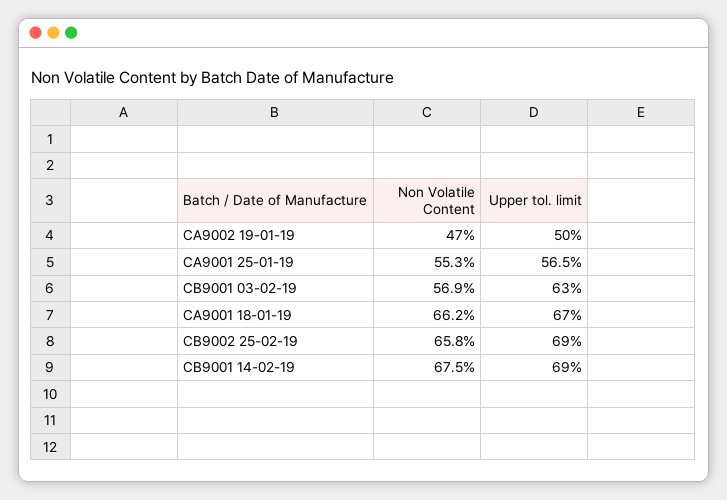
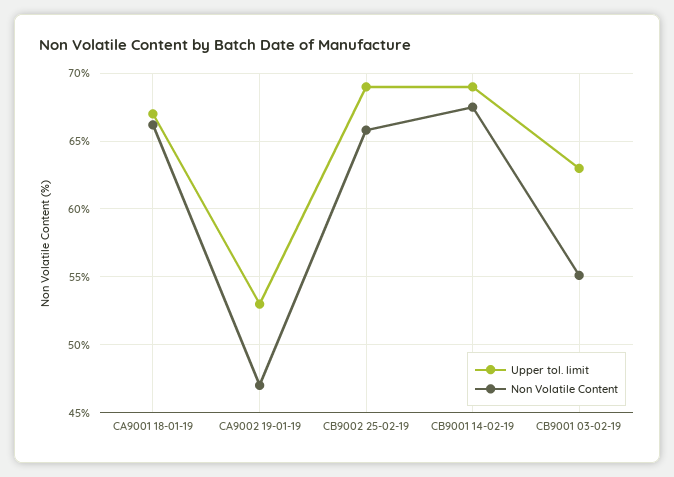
Upper tol. limit, CA9002 19-01-19: 50 -> 53
Non Volatile Content, CA9001 25-01-19: 55.3 -> none
Upper tol. limit, CA9001 25-01-19: 56.5 -> none
Non Volatile Content, CB9001 03-02-19: 56.9 -> 55

